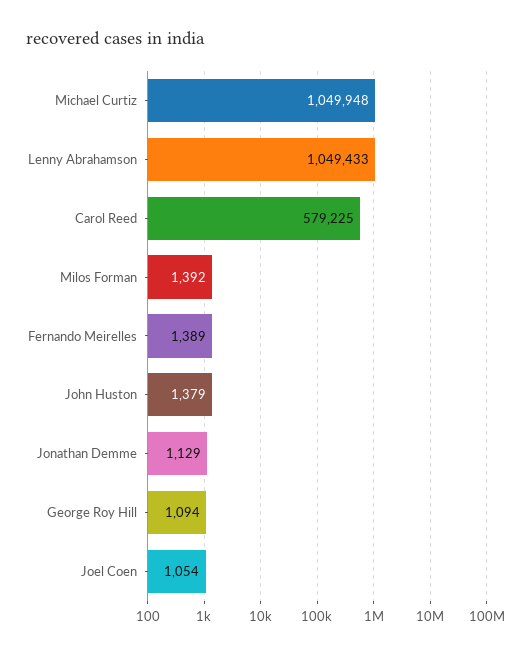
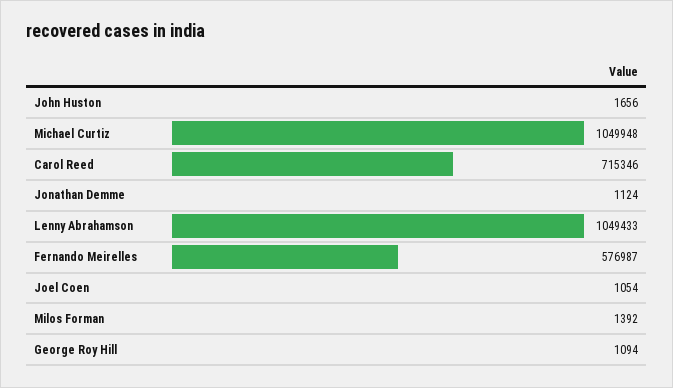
Carol Reed: 579225 -> 715346
Fernando Meirelles: 1389 -> 576987
John Huston: 1379 -> 1656
Jonathan Demme: 1129 -> 1124

